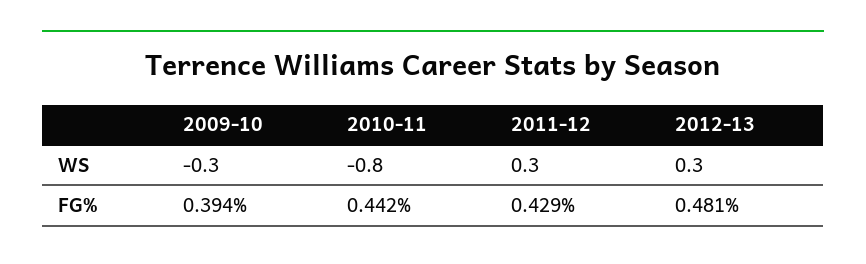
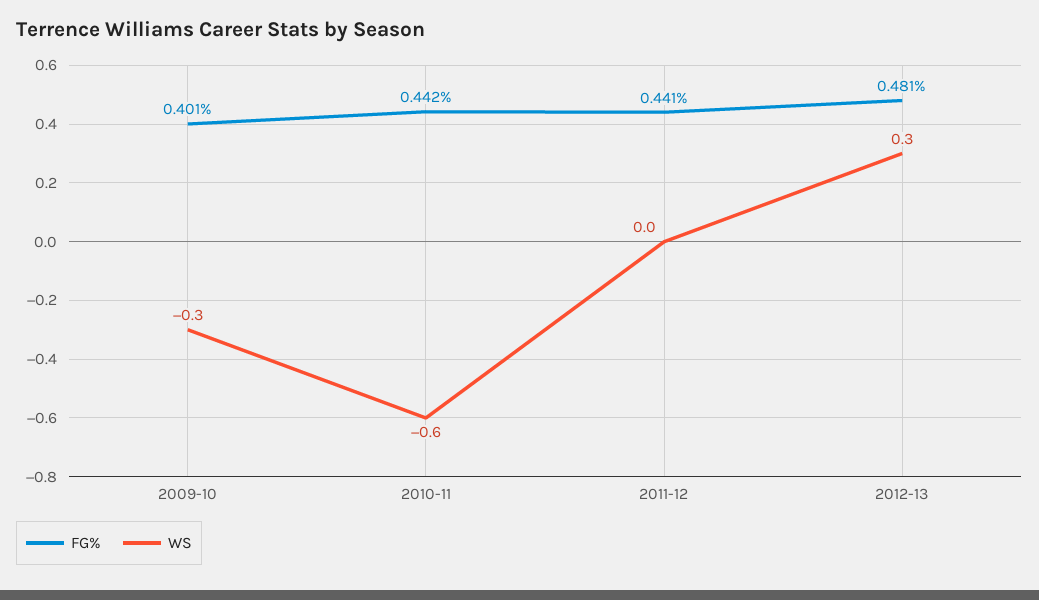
WS, 2010-11: -0.8 -> -0.6
WS, 2011-12: 0.3 -> 0
FG%, 2009-10: 0.394 -> 0.401
FG%, 2011-12: 0.429 -> 0.441

